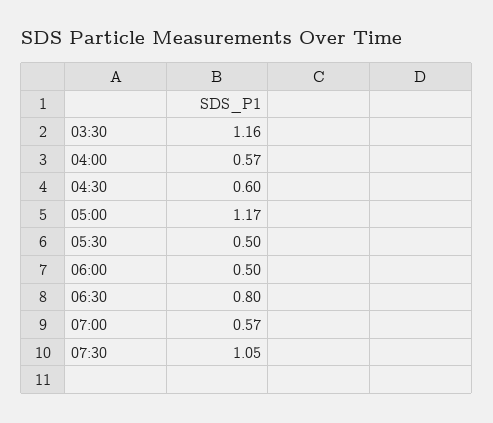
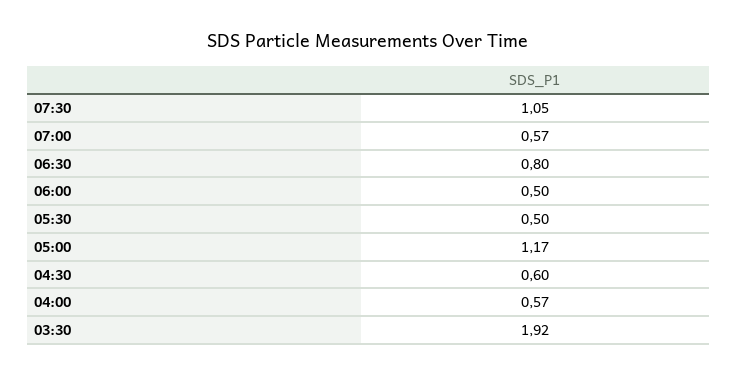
03:30: 1.16 -> 1.92

